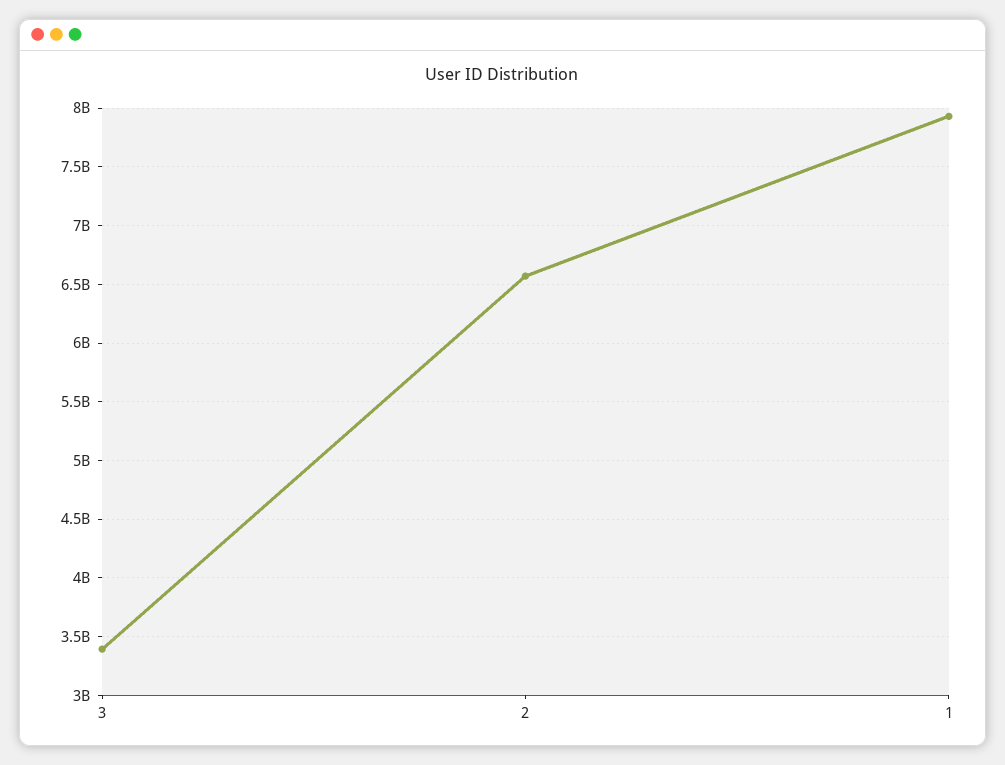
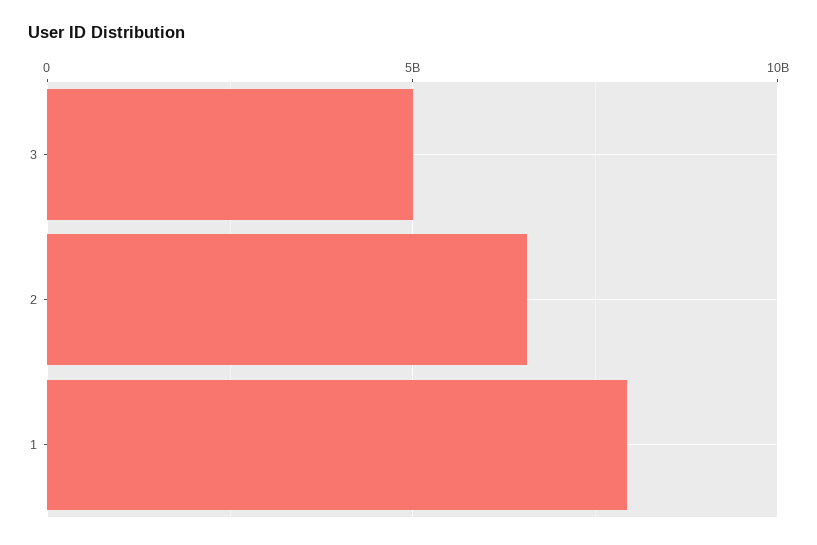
3: 3400000000 -> 5000000000

